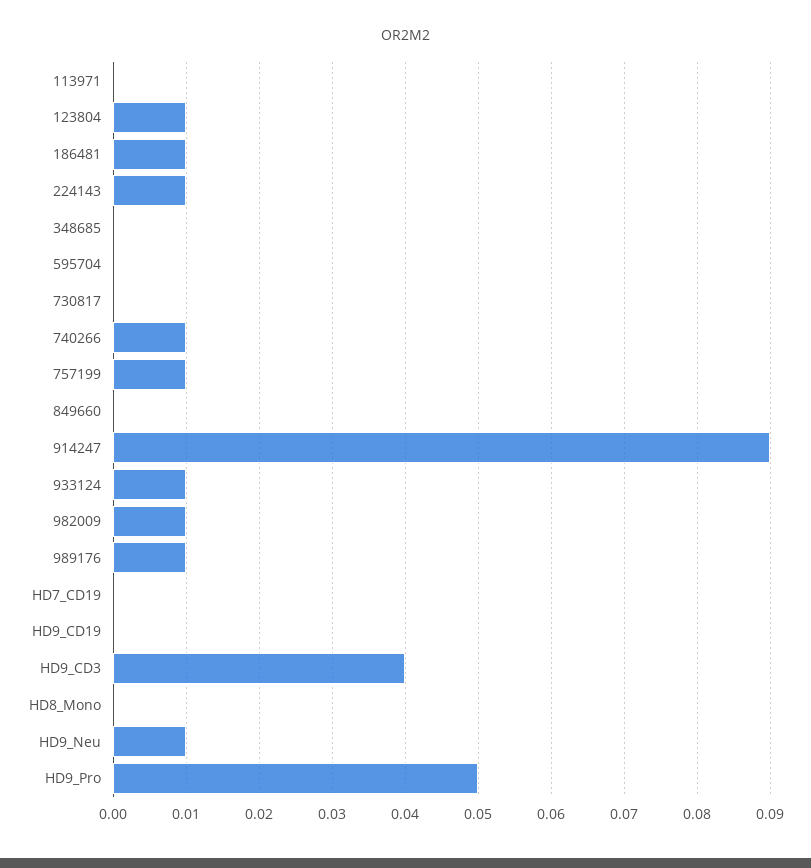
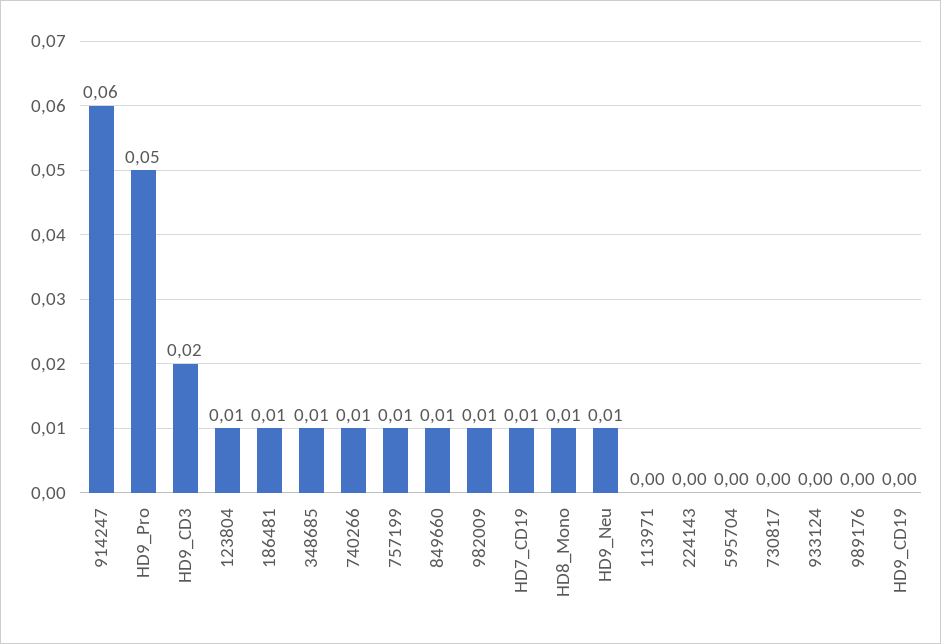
224143: 0.01 -> 0
348685: 0 -> 0.01
849660: 0 -> 0.01
914247: 0.09 -> 0.06
933124: 0.01 -> 0
989176: 0.01 -> 0
HD7_CD19: 0 -> 0.01
HD9_CD3: 0.04 -> 0.02
HD8_Mono: 0 -> 0.01

